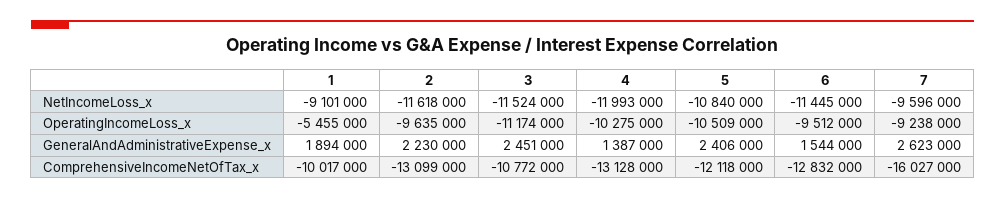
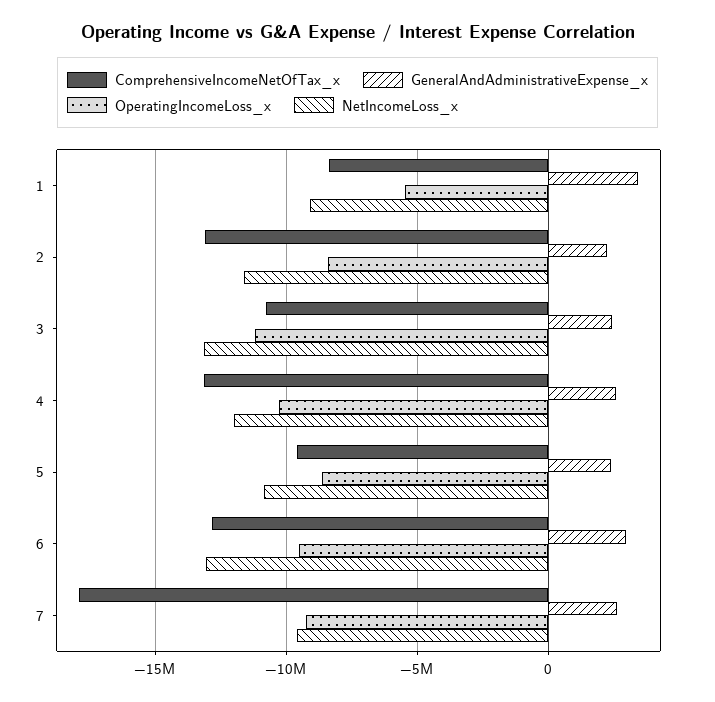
NetIncomeLoss_x, 3: -11524000 -> -13000000
NetIncomeLoss_x, 6: -11445000 -> -13000000
OperatingIncomeLoss_x, 2: -9635000 -> -8500000
OperatingIncomeLoss_x, 5: -10509000 -> -8500000
GeneralAndAdministrativeExpense_x, 1: 1894000 -> 3500000
GeneralAndAdministrativeExpense_x, 4: 1387000 -> 2500000
GeneralAndAdministrativeExpense_x, 6: 1544000 -> 3000000
ComprehensiveIncomeNetOfTax_x, 1: -10017000 -> -8500000
ComprehensiveIncomeNetOfTax_x, 5: -12118000 -> -9500000
ComprehensiveIncomeNetOfTax_x, 7: -16027000 -> -18000000

